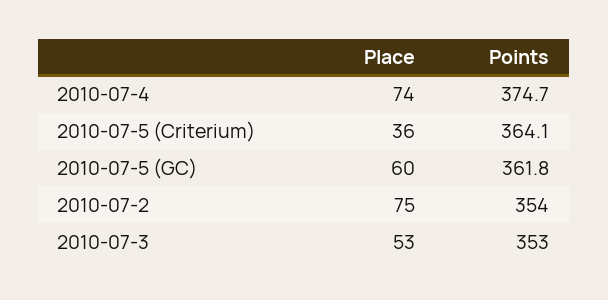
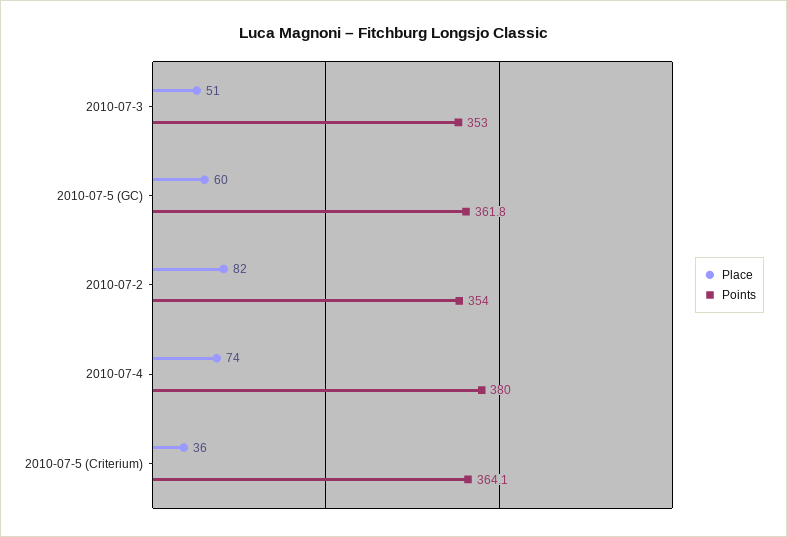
Points, 2010-07-4: 374.7 -> 380
Place, 2010-07-2: 75 -> 82
Place, 2010-07-3: 53 -> 51

